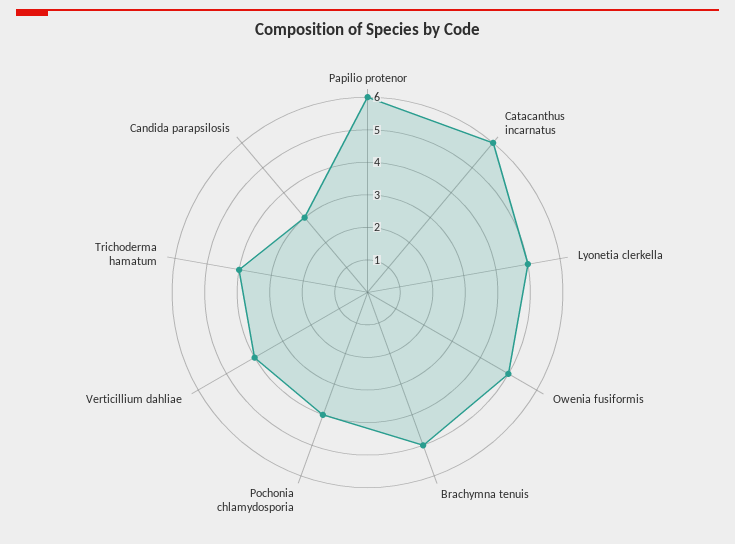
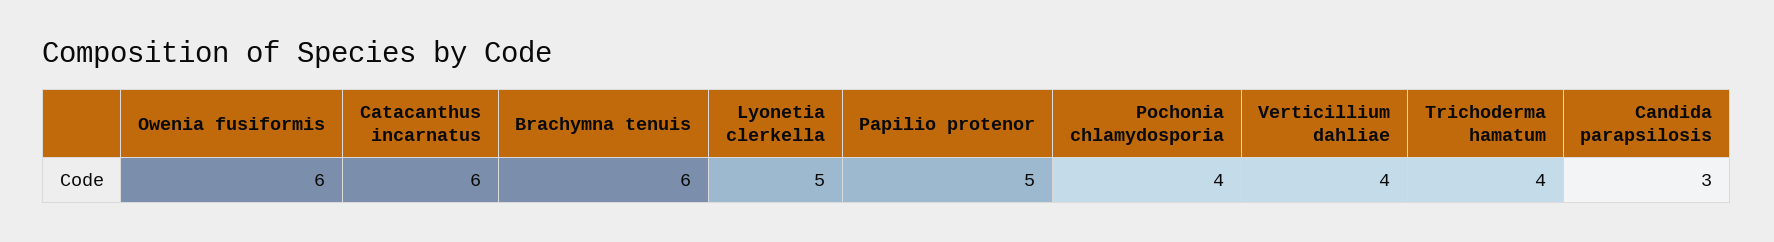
Papilio protenor: 6 -> 5
Owenia fusiformis: 5 -> 6
Brachymna tenuis: 5 -> 6

